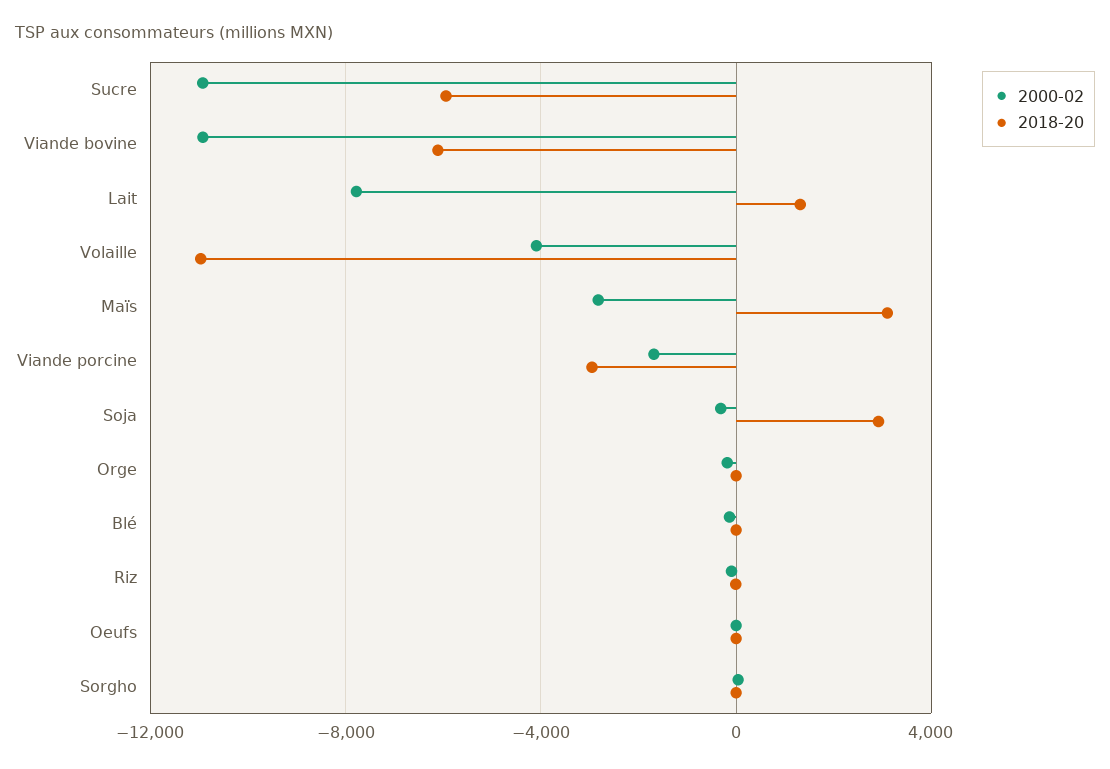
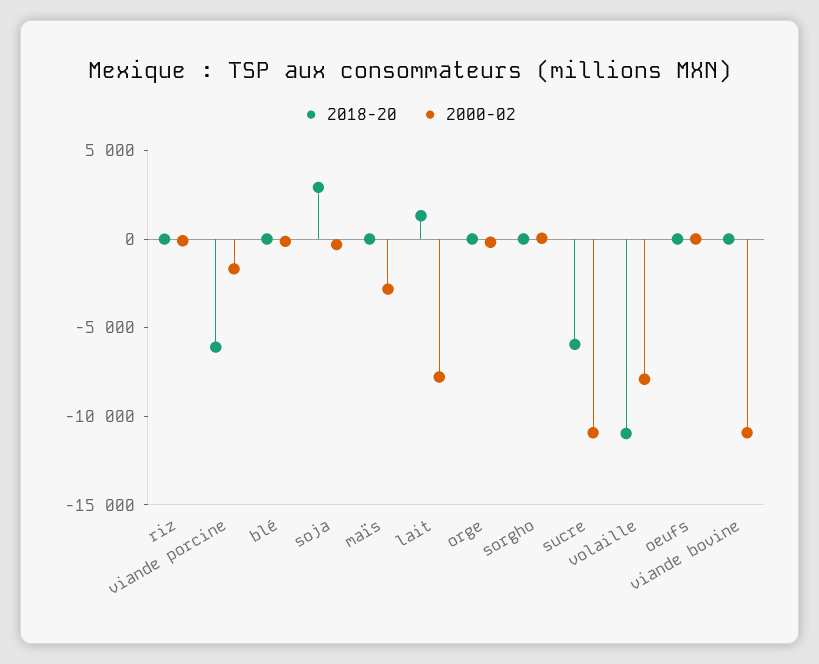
2018-20, Viande bovine: -6000 -> 0
2000-02, Volaille: -4000 -> -8000
2018-20, Maïs: 3000 -> 0
2018-20, Viande porcine: -3000 -> -6000

